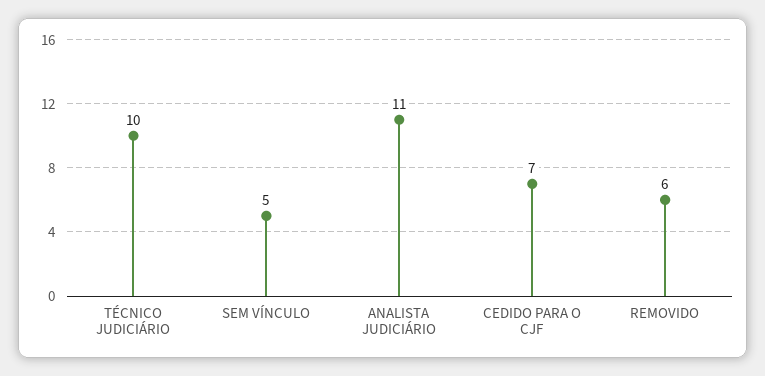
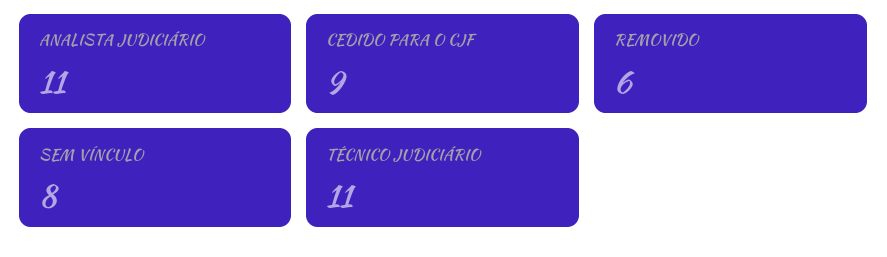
TÉCNICO JUDICIÁRIO: 10 -> 11
SEM VÍNCULO: 5 -> 8
CEDIDO PARA O CJF: 7 -> 9

